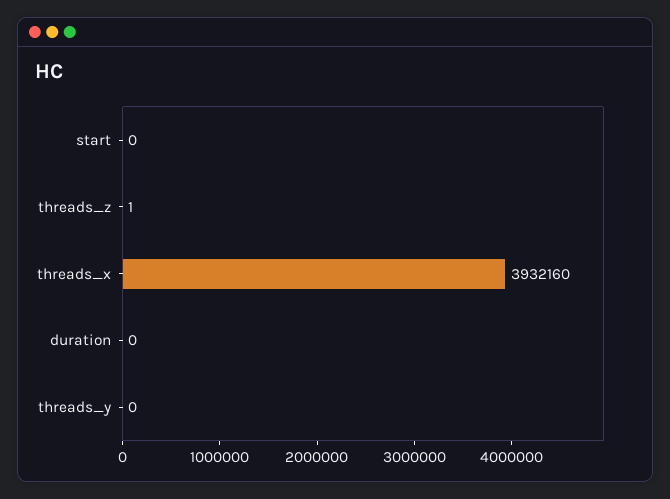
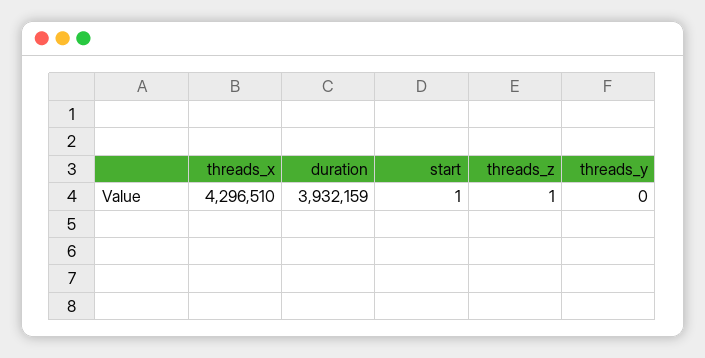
start: 0 -> 1
threads_x: 3932160 -> 4296510
duration: 0 -> 3932159

